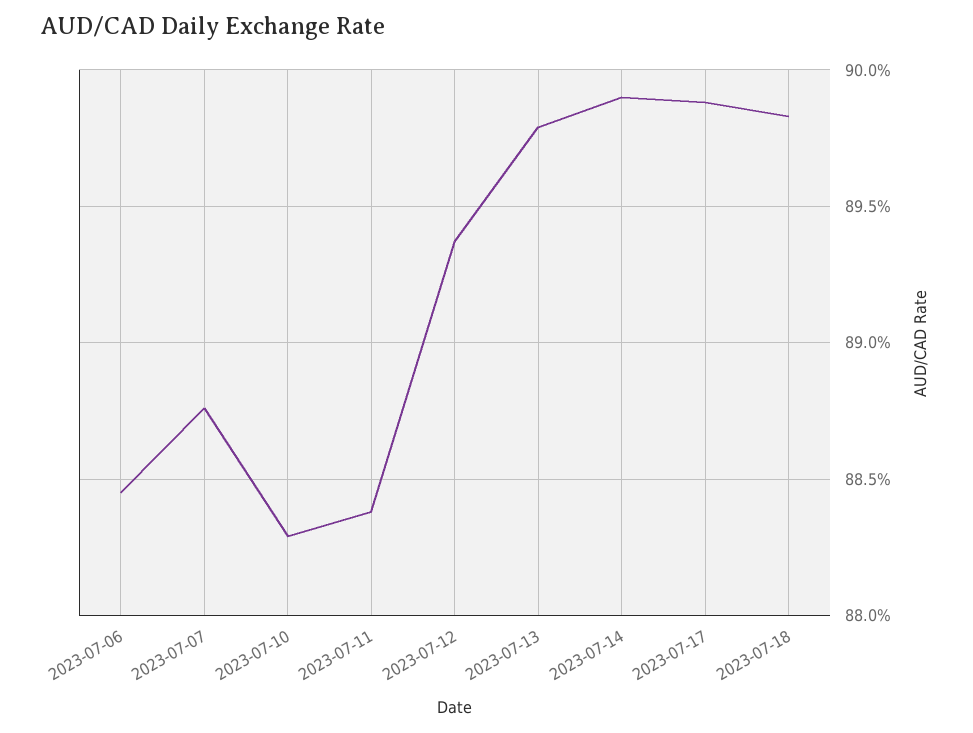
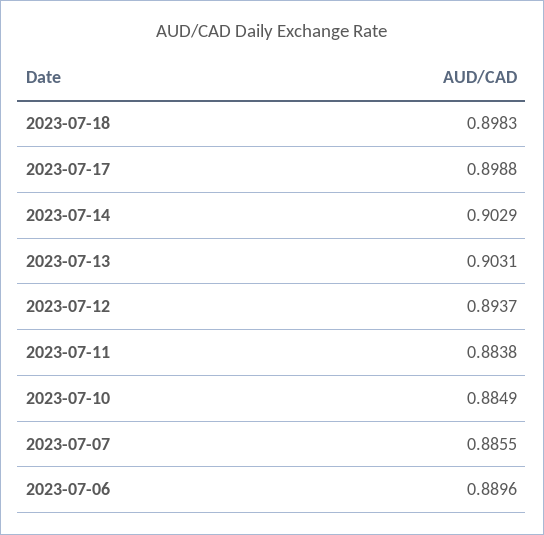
2023-07-06: 0.8845 -> 0.8896
2023-07-07: 0.8875 -> 0.8855
2023-07-10: 0.883 -> 0.8849
2023-07-13: 0.898 -> 0.9031
2023-07-14: 0.899 -> 0.9029

